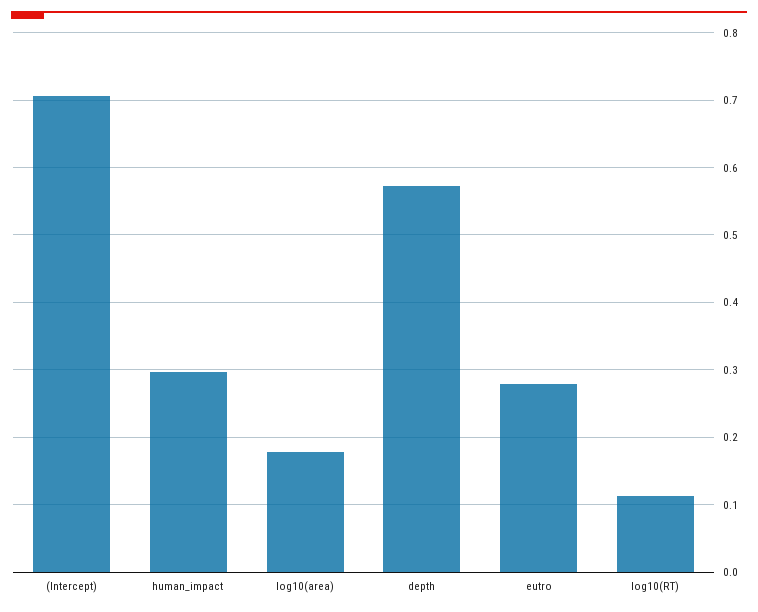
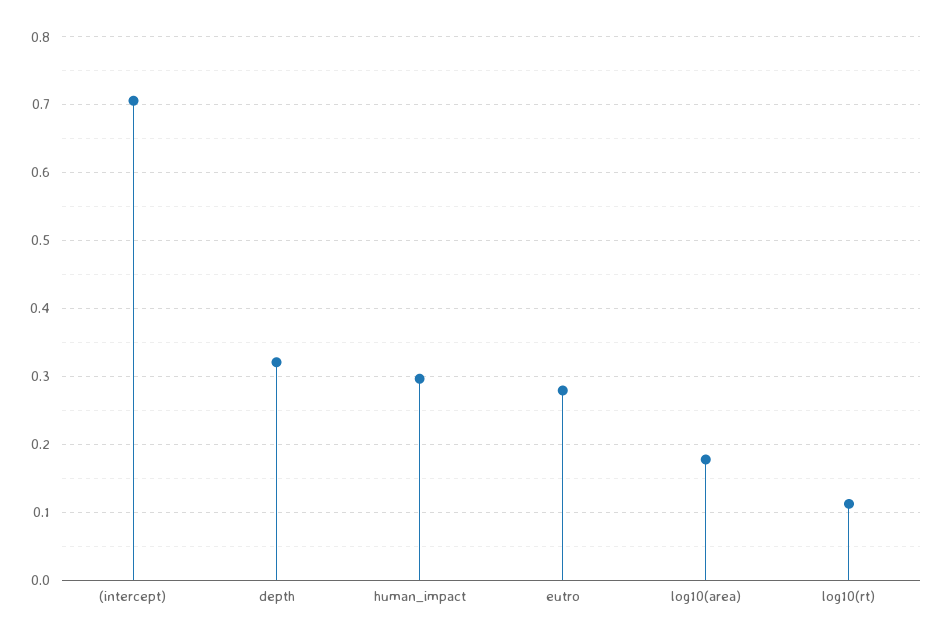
depth: 0.57 -> 0.32

